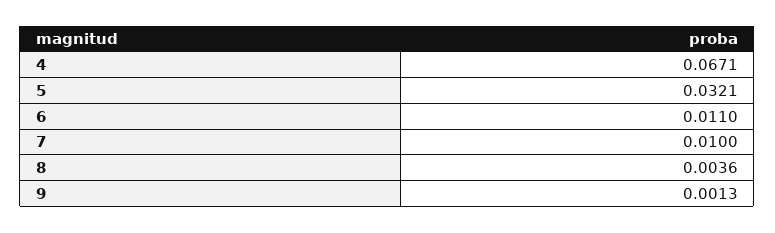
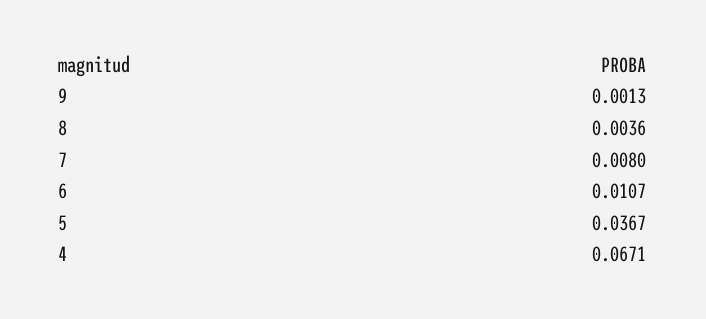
5: 0.0321 -> 0.0367
6: 0.011 -> 0.0107
7: 0.01 -> 0.008

